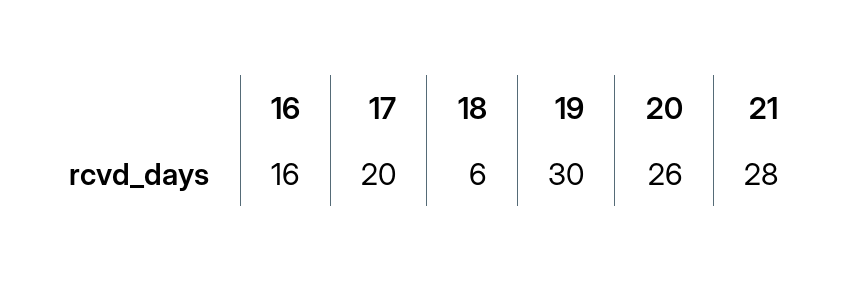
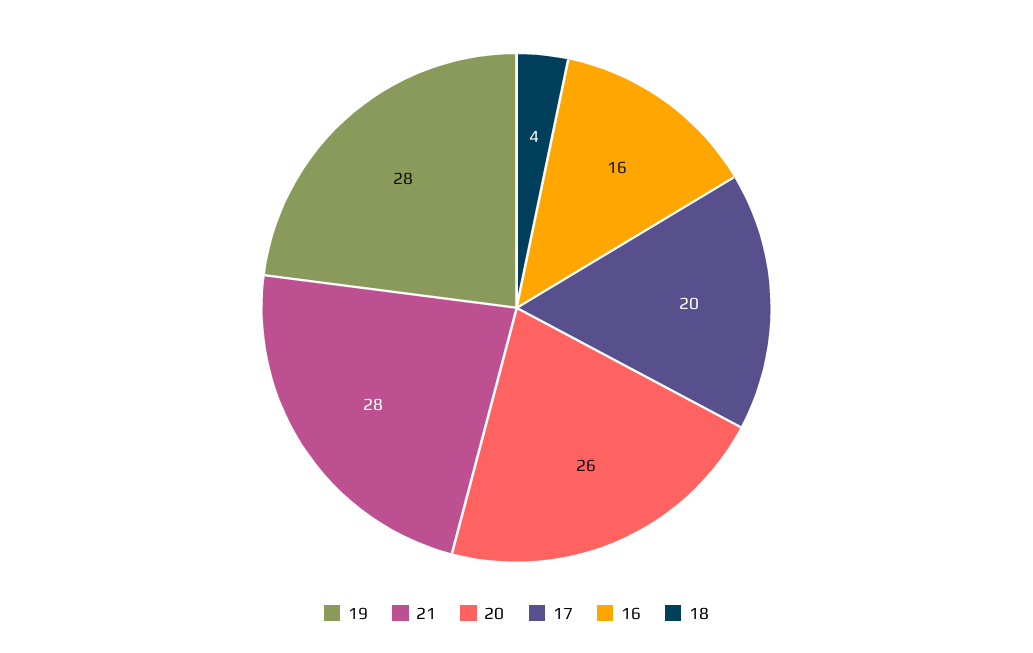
18: 6 -> 4
19: 30 -> 28

